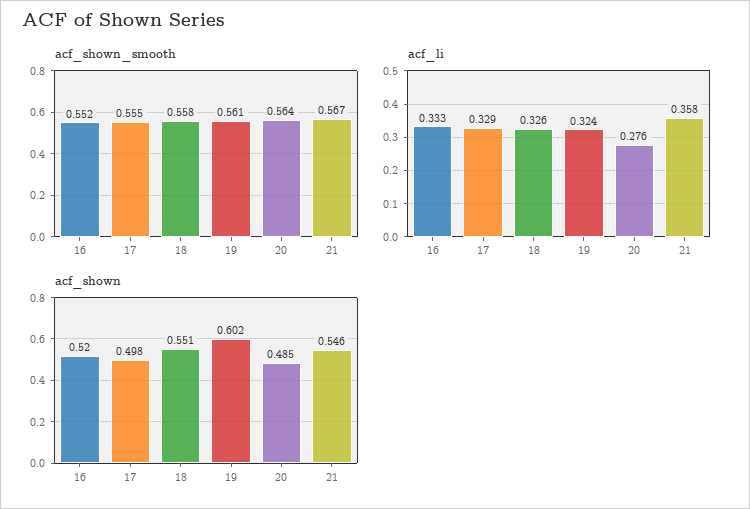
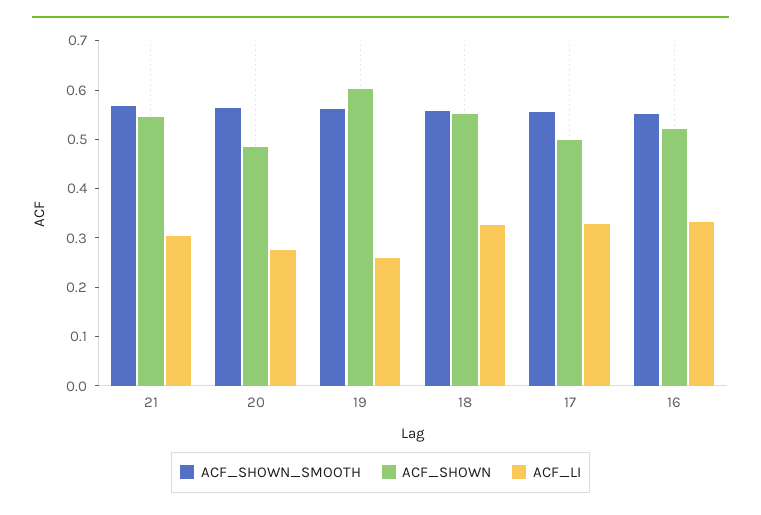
acf_li, 19: 0.324 -> 0.26
acf_li, 21: 0.358 -> 0.3

